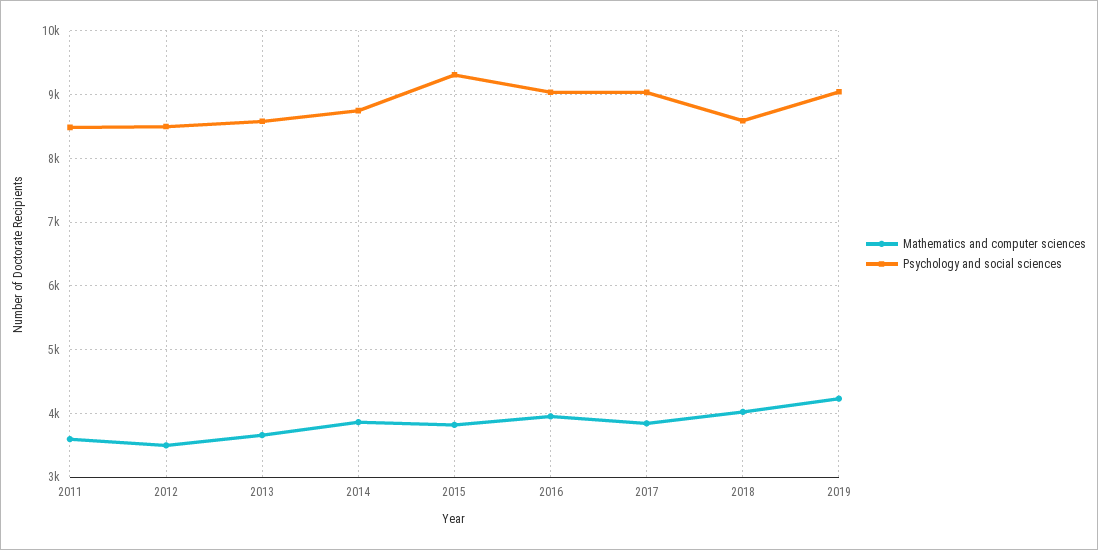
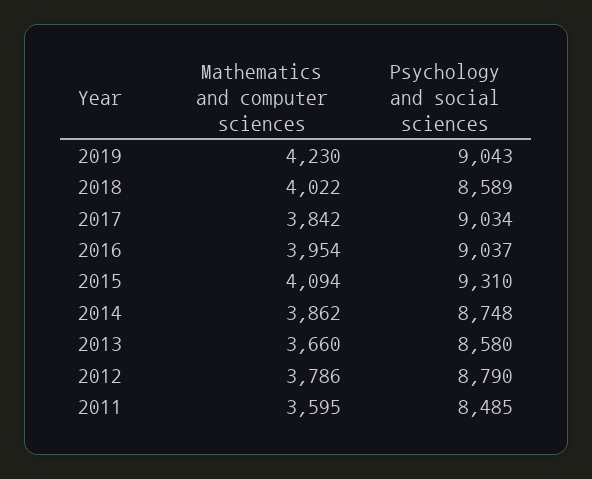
Mathematics and computer sciences, 2012: 3500 -> 3786
Psychology and social sciences, 2012: 8500 -> 8790
Mathematics and computer sciences, 2015: 3800 -> 4094

